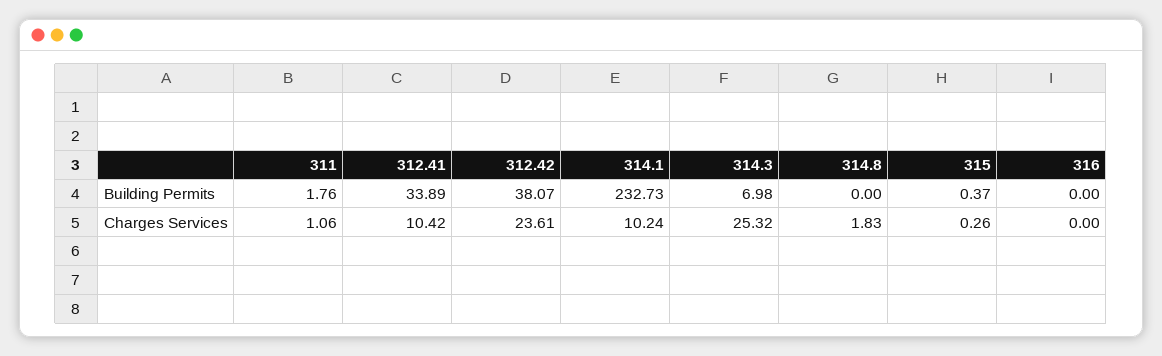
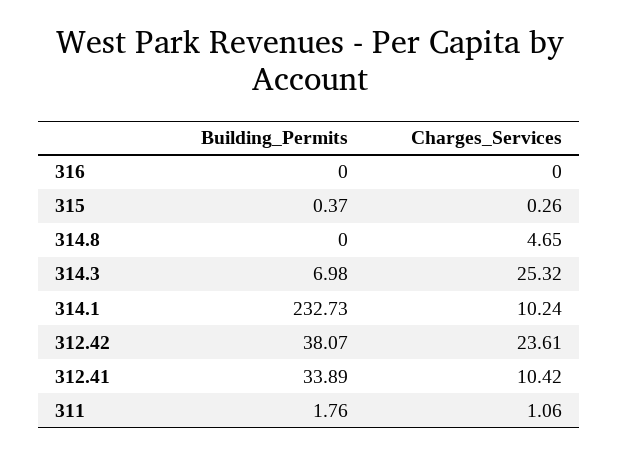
314.8, Charges Services: 1.83 -> 4.65

